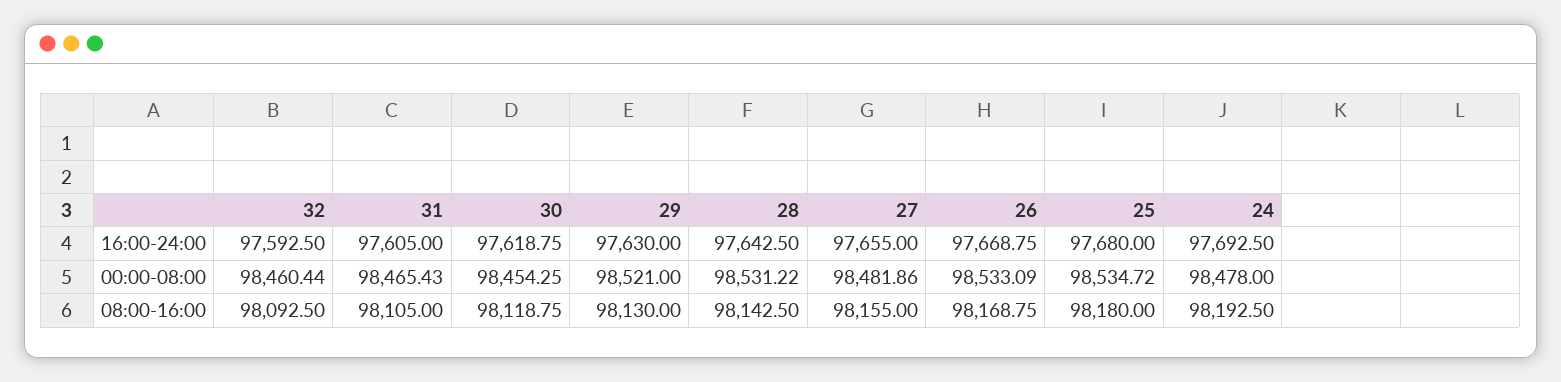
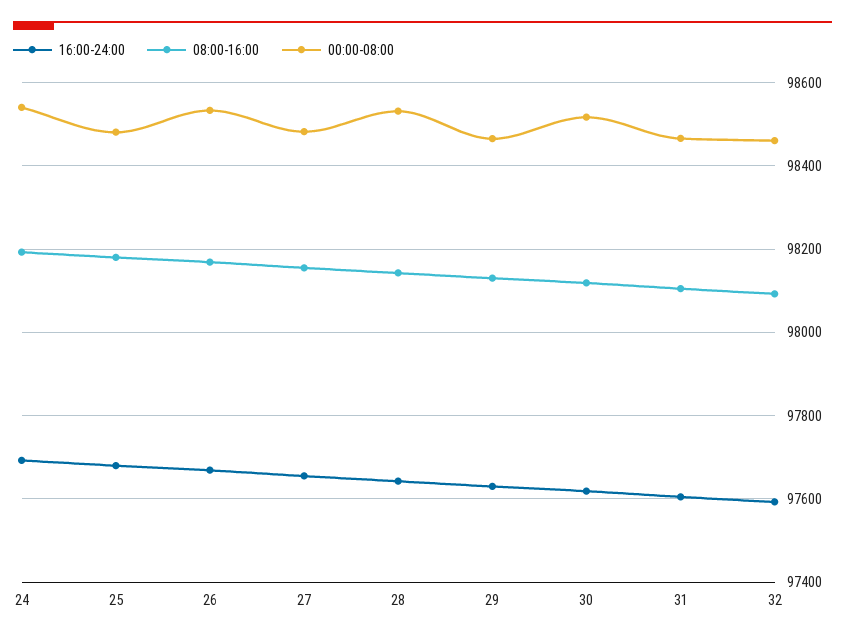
00:00-08:00, 30: 98454.25 -> 98520
00:00-08:00, 29: 98521 -> 98460
00:00-08:00, 25: 98534.72 -> 98480
00:00-08:00, 24: 98478 -> 98540

